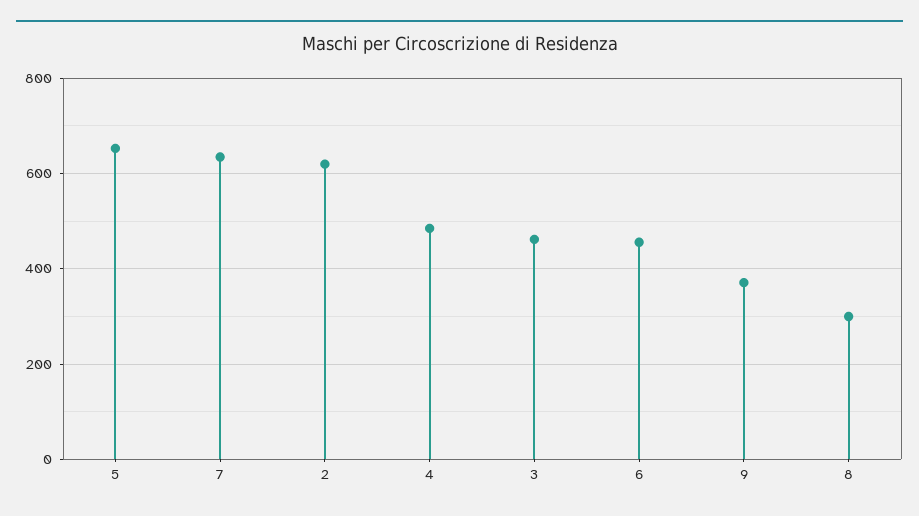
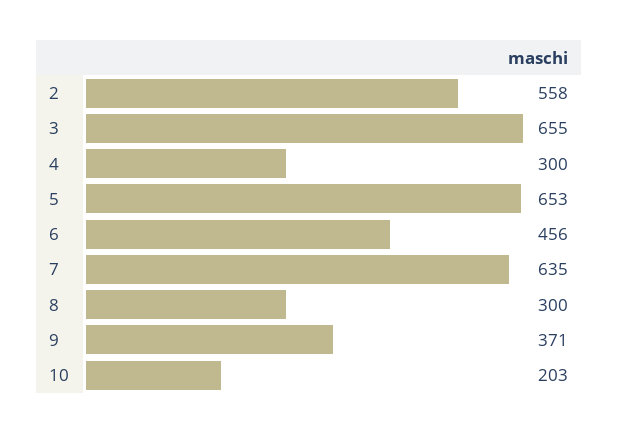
2: 620 -> 558
4: 480 -> 300
3: 460 -> 655
10: none -> 203

